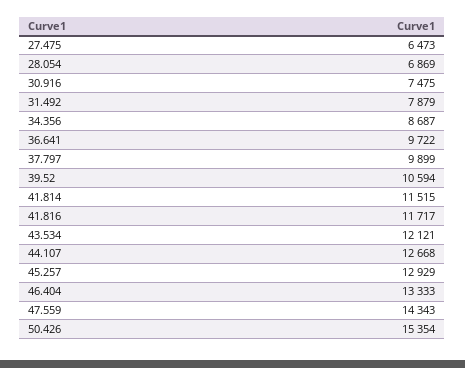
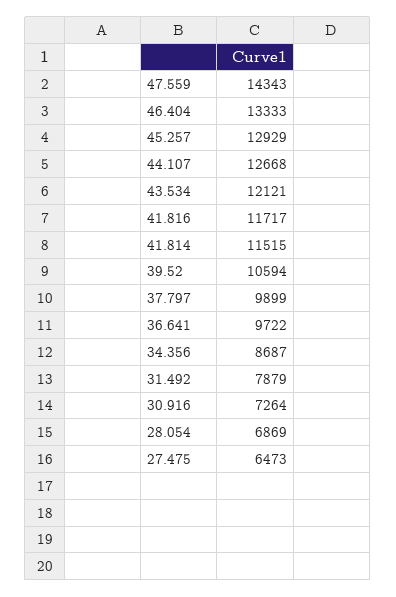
30.916: 7475 -> 7264
50.426: 15354 -> none

